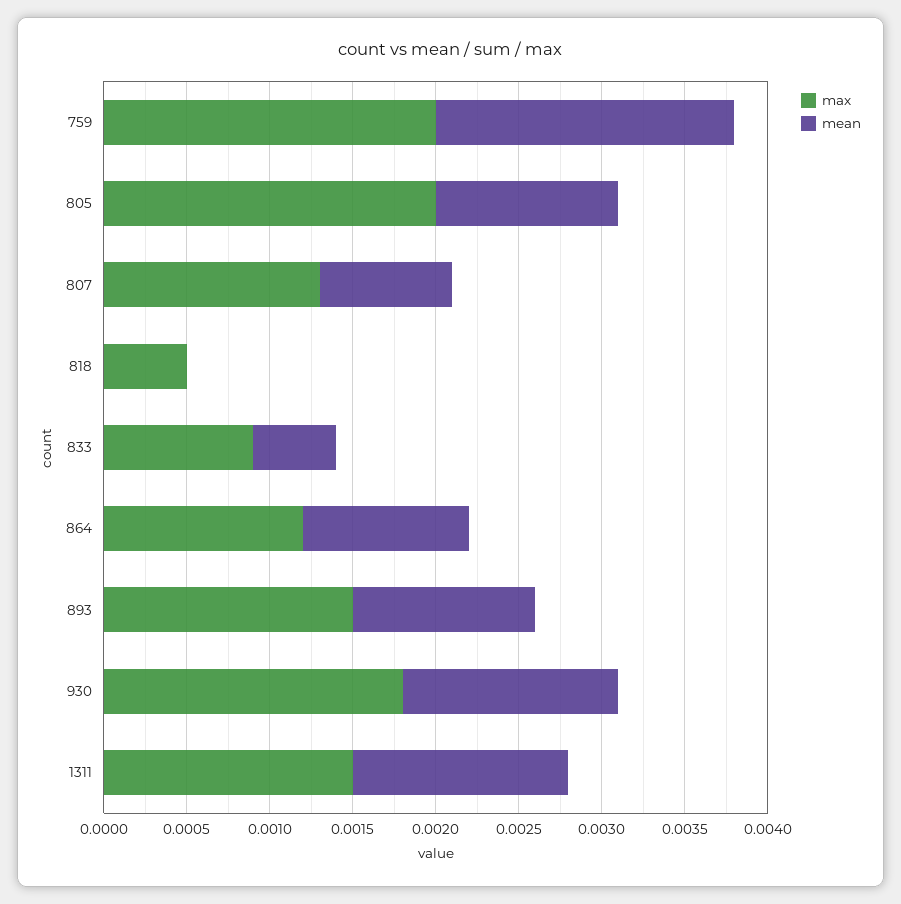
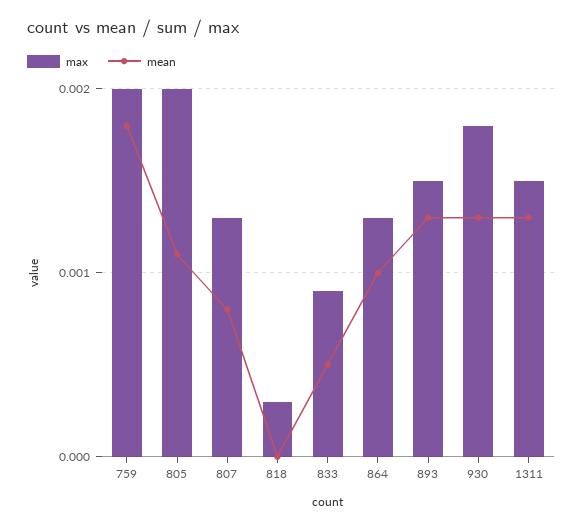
max, 818: 0.0005 -> 0.0003
max, 864: 0.0012 -> 0.0013
mean, 893: 0.0011 -> 0.0013

